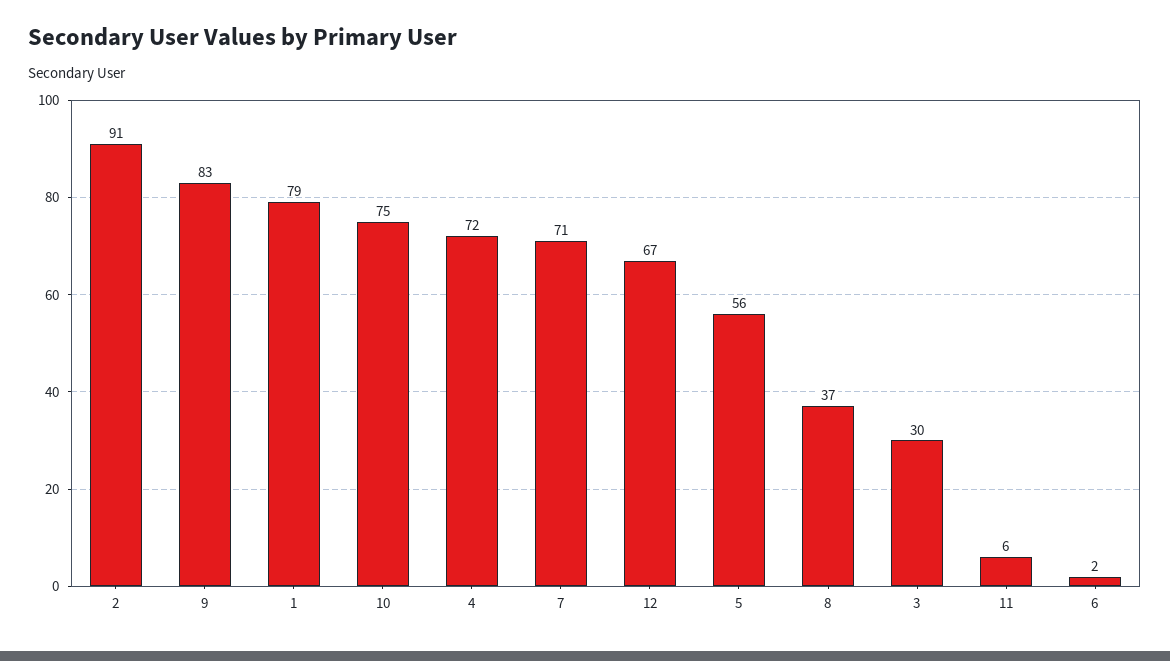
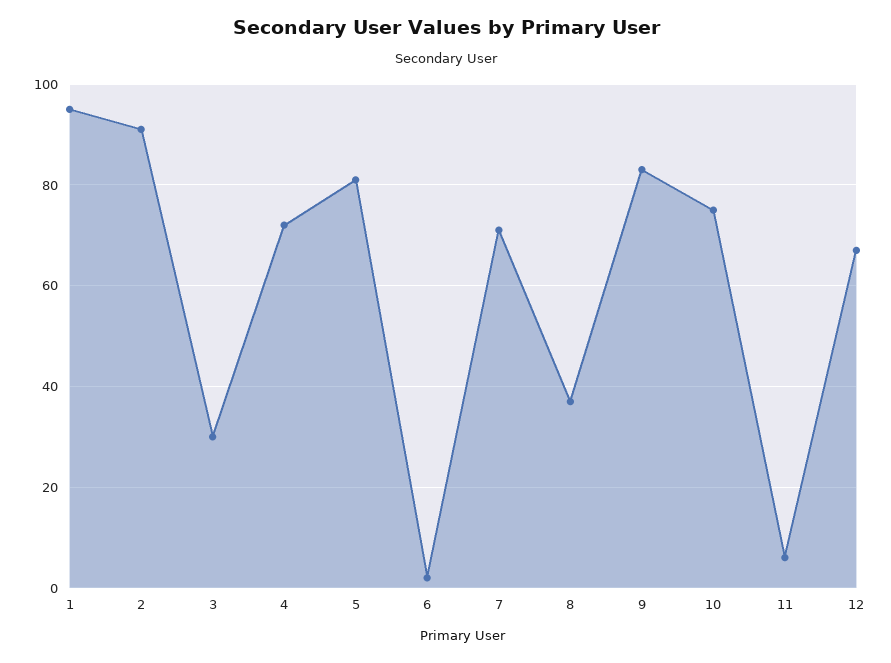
1: 79 -> 95
5: 56 -> 80

